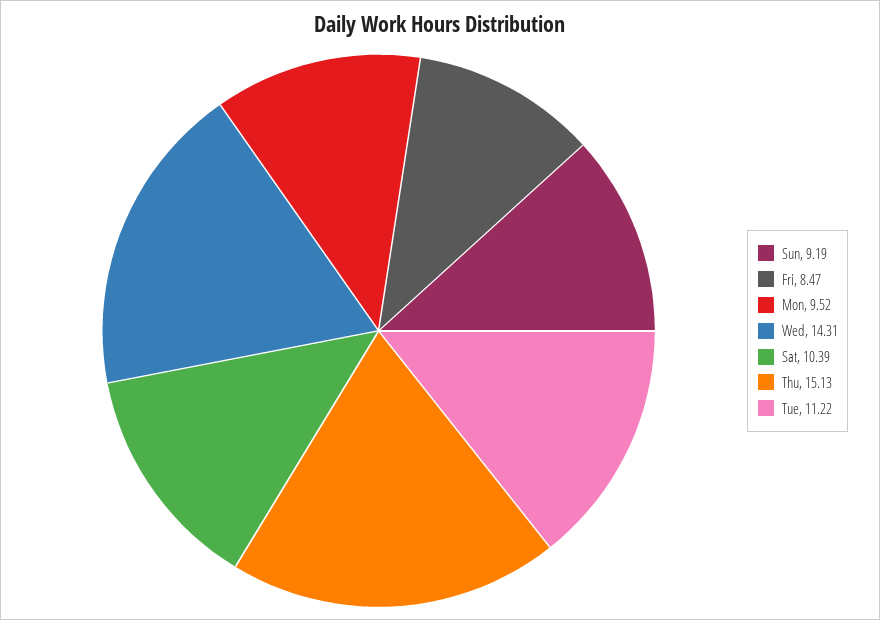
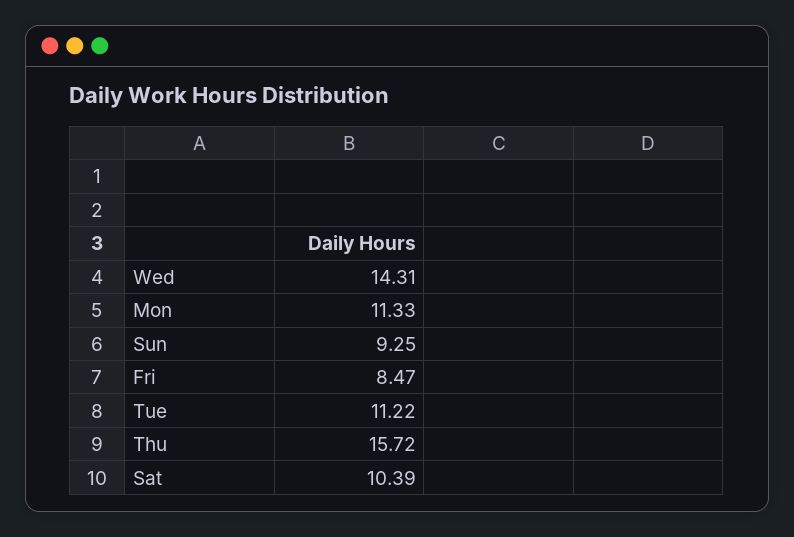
Sun: 9.19 -> 9.25
Mon: 9.52 -> 11.33
Thu: 15.13 -> 15.72

